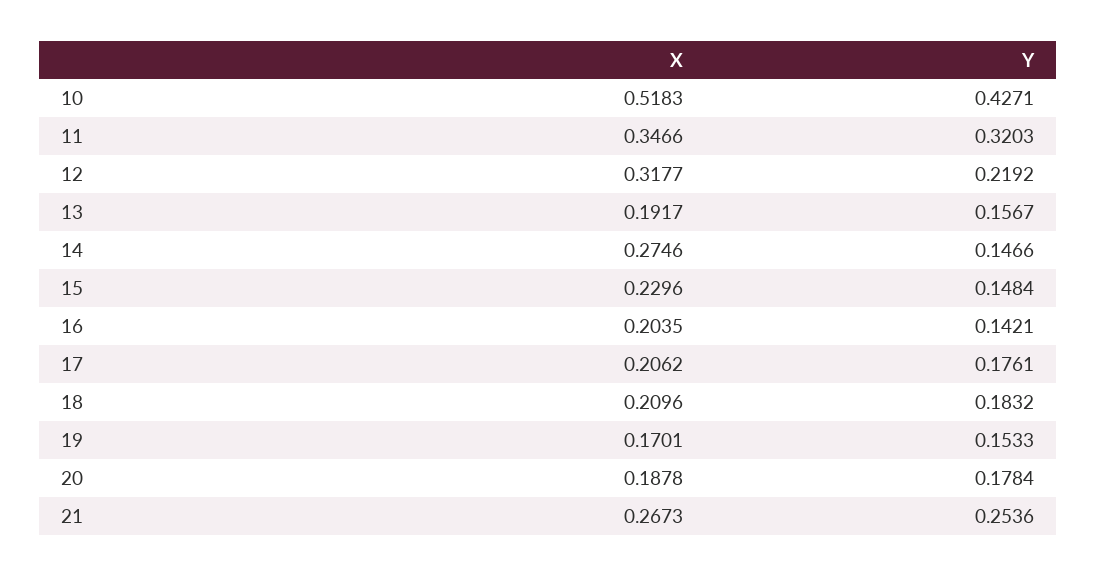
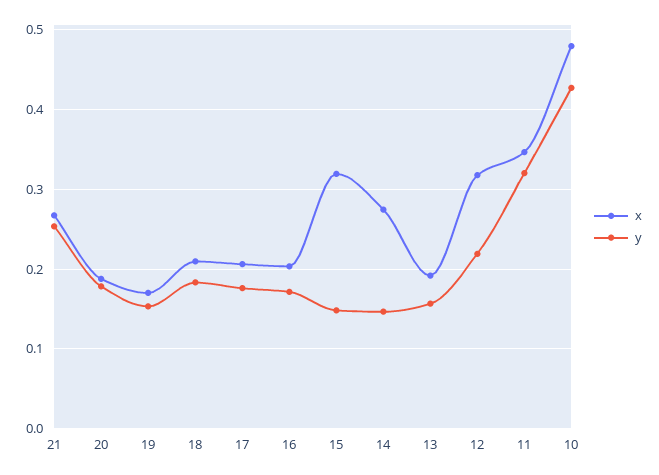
X, 10: 0.5183 -> 0.48
X, 15: 0.2296 -> 0.32
Y, 16: 0.1421 -> 0.17

